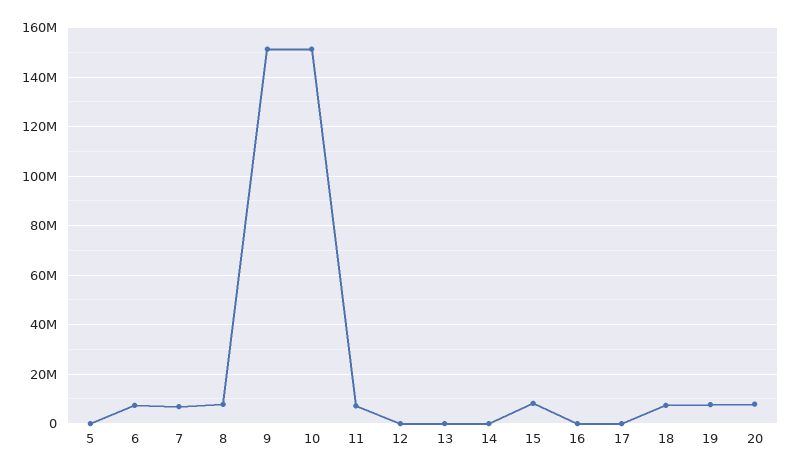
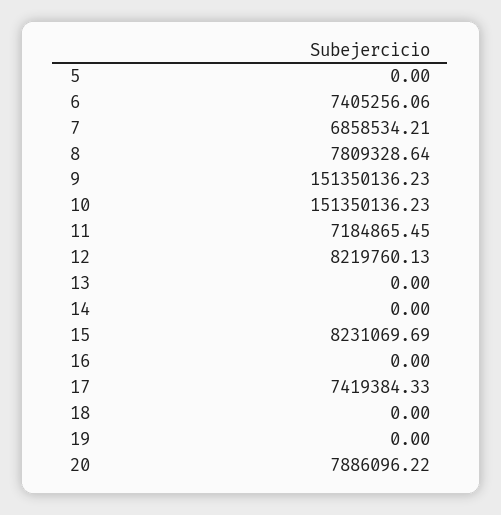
12: 0 -> 8219760.13
17: 0 -> 7419384.33
18: 7500000 -> 0
19: 7500000 -> 0

